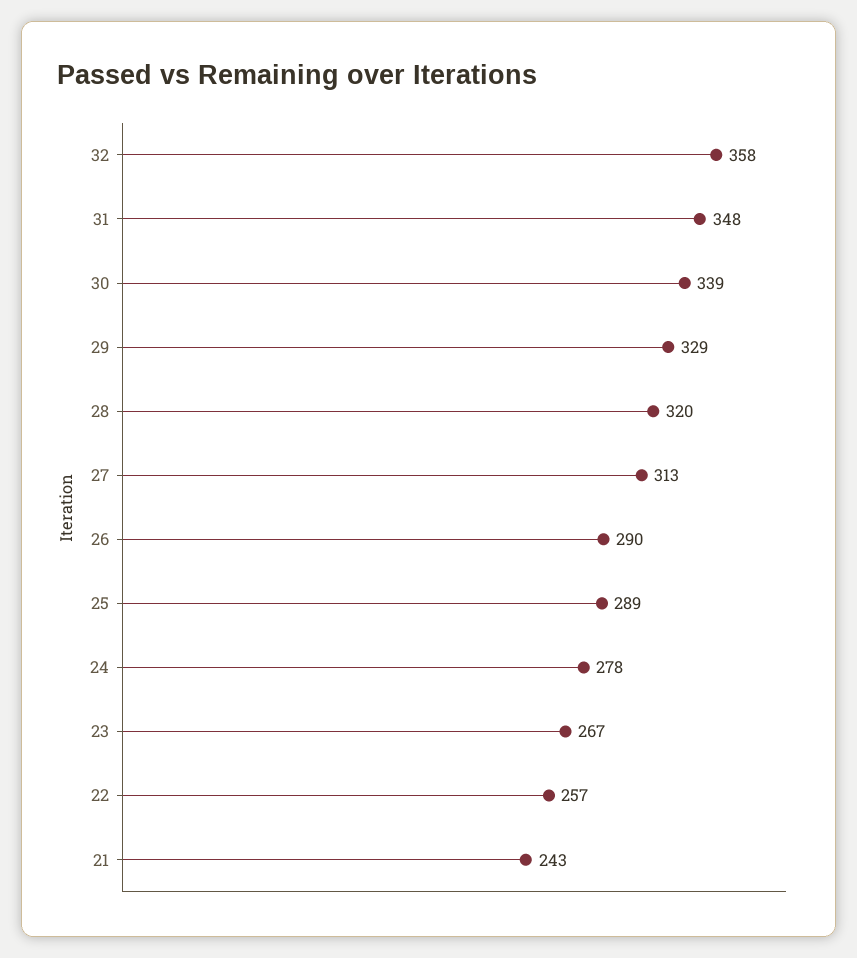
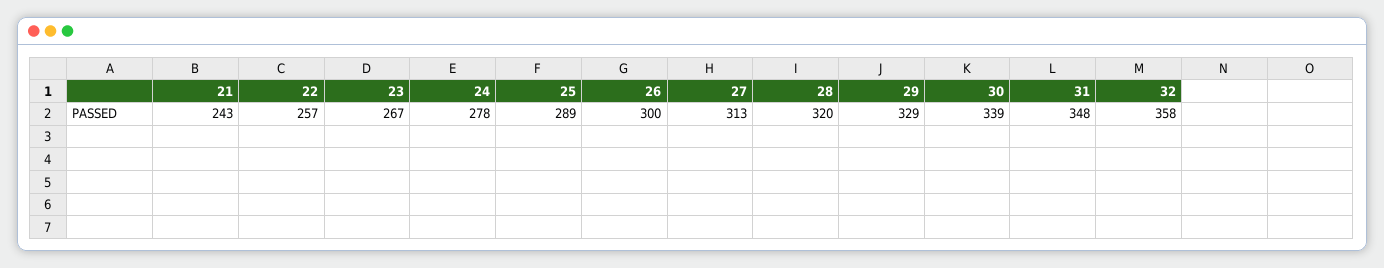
26: 290 -> 300

